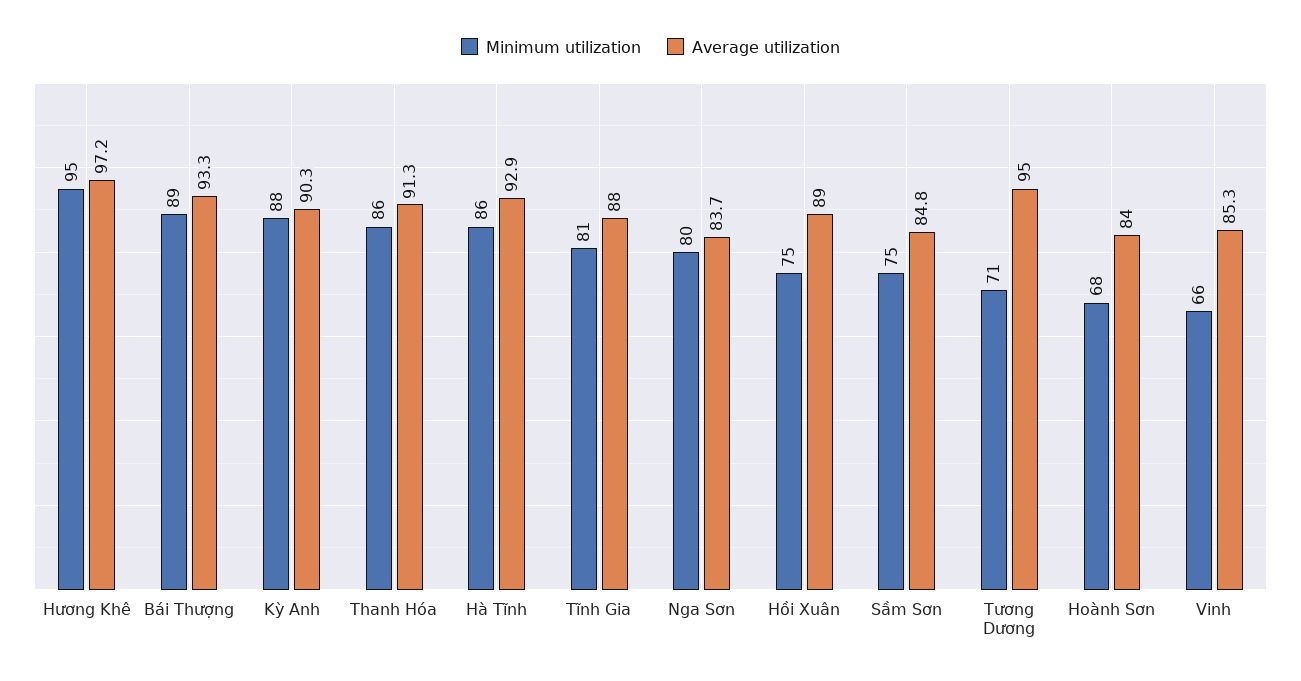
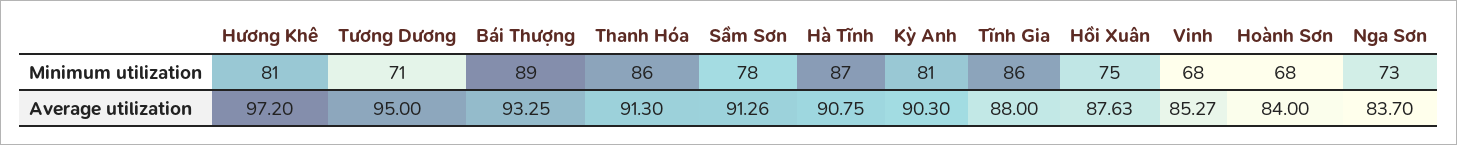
Minimum utilization, Hương Khê: 95 -> 81
Minimum utilization, Kỳ Anh: 88 -> 81
Minimum utilization, Hà Tĩnh: 86 -> 87
Average utilization, Hà Tĩnh: 92.9 -> 90.75
Minimum utilization, Tĩnh Gia: 81 -> 86
Minimum utilization, Nga Sơn: 80 -> 73
Average utilization, Hồi Xuân: 89 -> 87.63
Minimum utilization, Sầm Sơn: 75 -> 78
Average utilization, Sầm Sơn: 84.8 -> 91.26
Minimum utilization, Vinh: 66 -> 68

